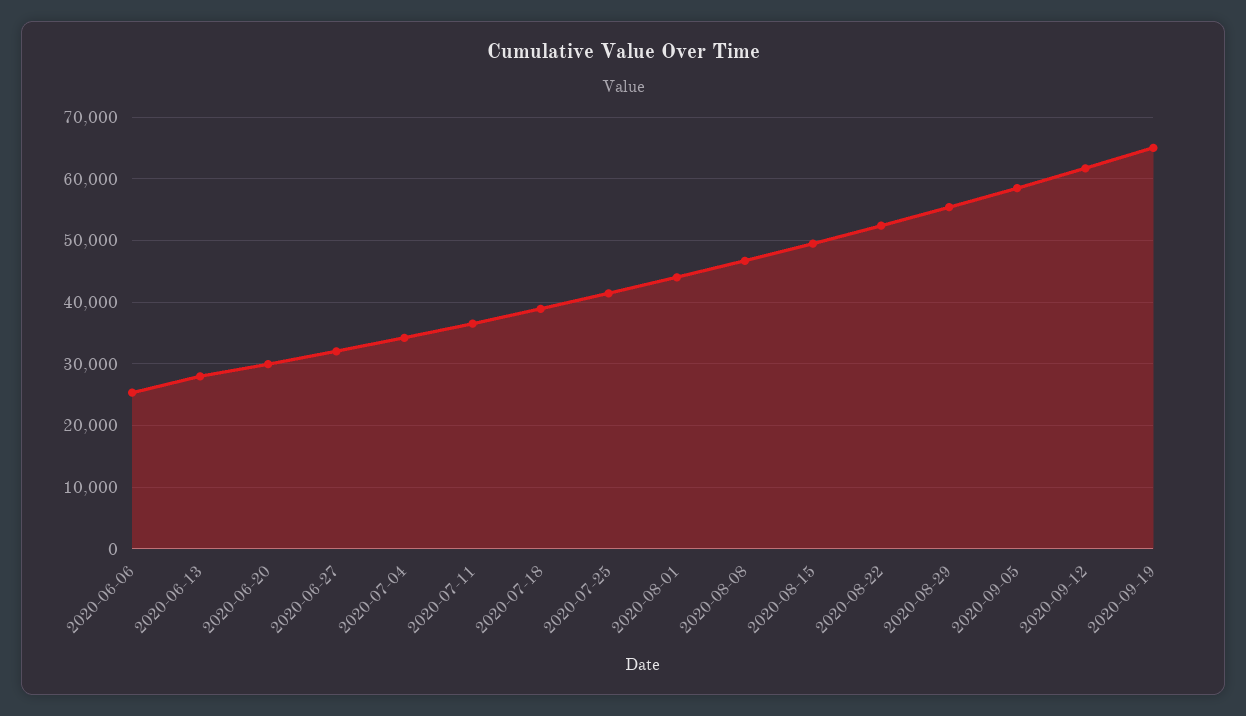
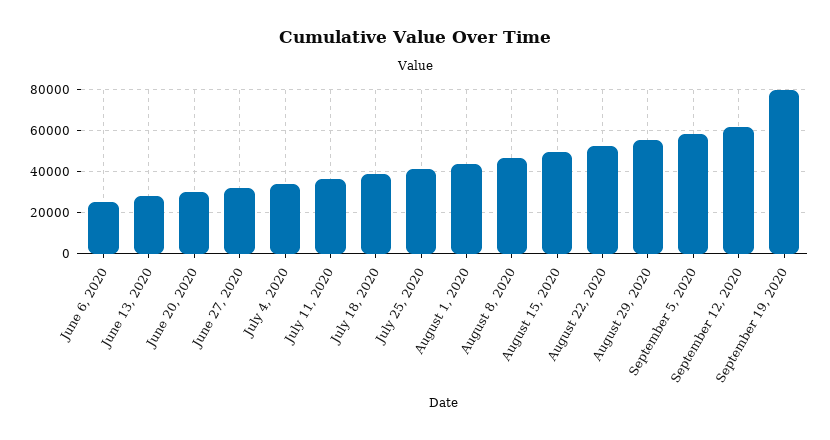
2020-09-19: 65000 -> 80000

